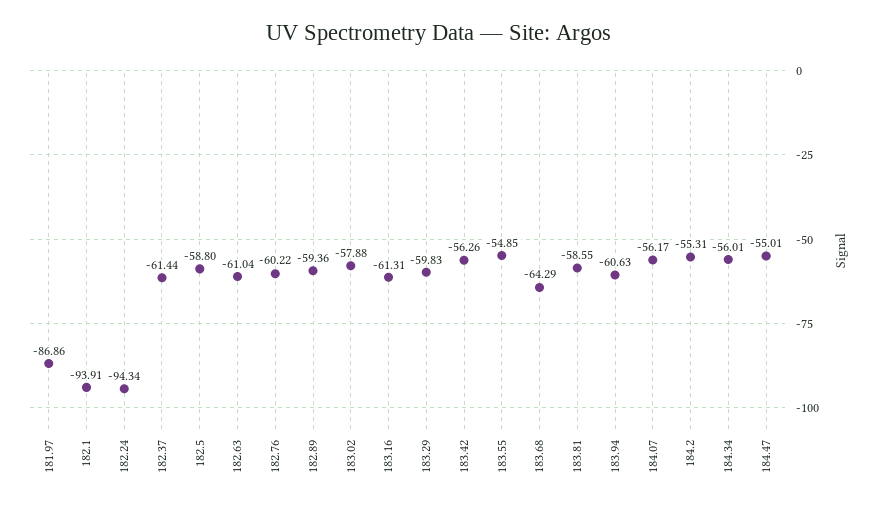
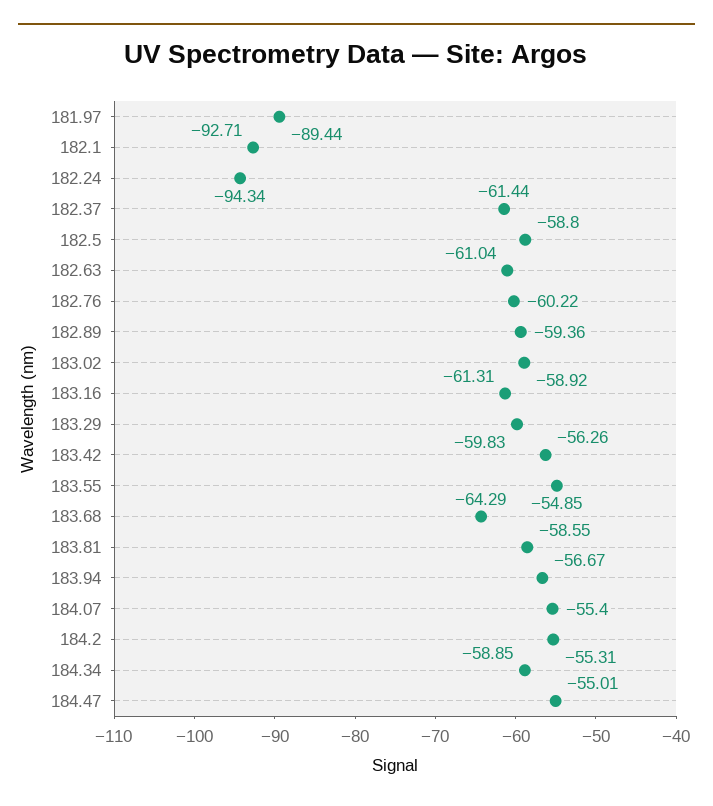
181.97: -86.86 -> -89.44
182.1: -93.91 -> -92.71
183.02: -57.88 -> -58.92
183.94: -60.63 -> -56.67
184.07: -56.17 -> -55.4
184.34: -56.01 -> -58.85

